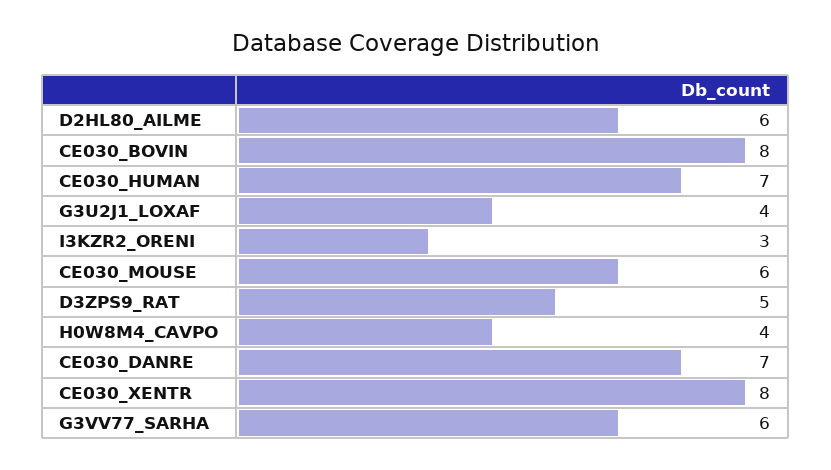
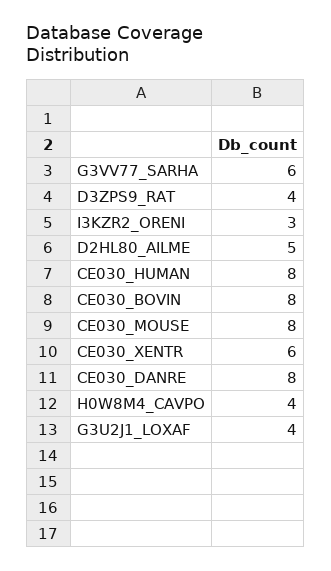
D2HL80_AILME: 6 -> 5
CE030_HUMAN: 7 -> 8
CE030_MOUSE: 6 -> 8
D3ZPS9_RAT: 5 -> 4
CE030_DANRE: 7 -> 8
CE030_XENTR: 8 -> 6

